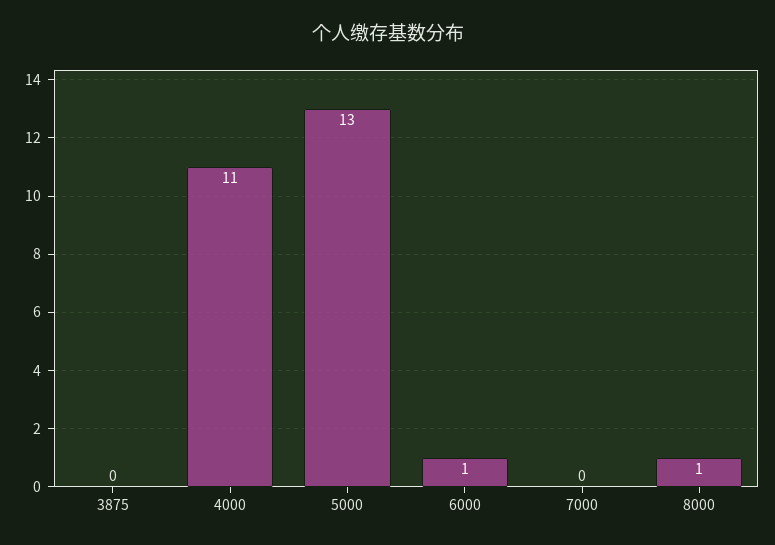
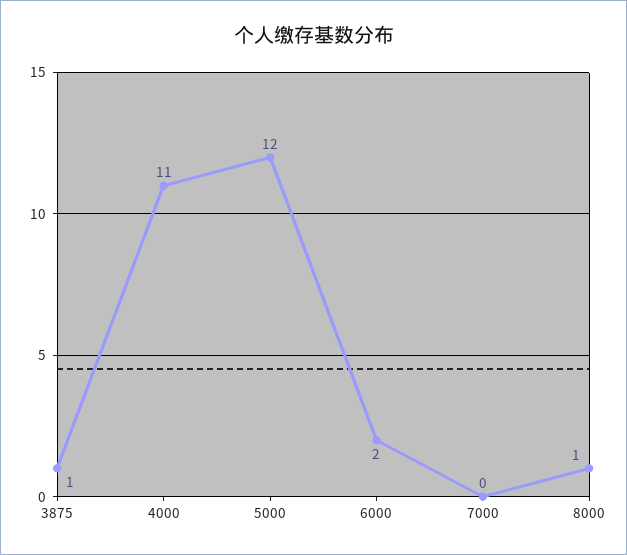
3875: 0 -> 1
5000: 13 -> 12
6000: 1 -> 2

